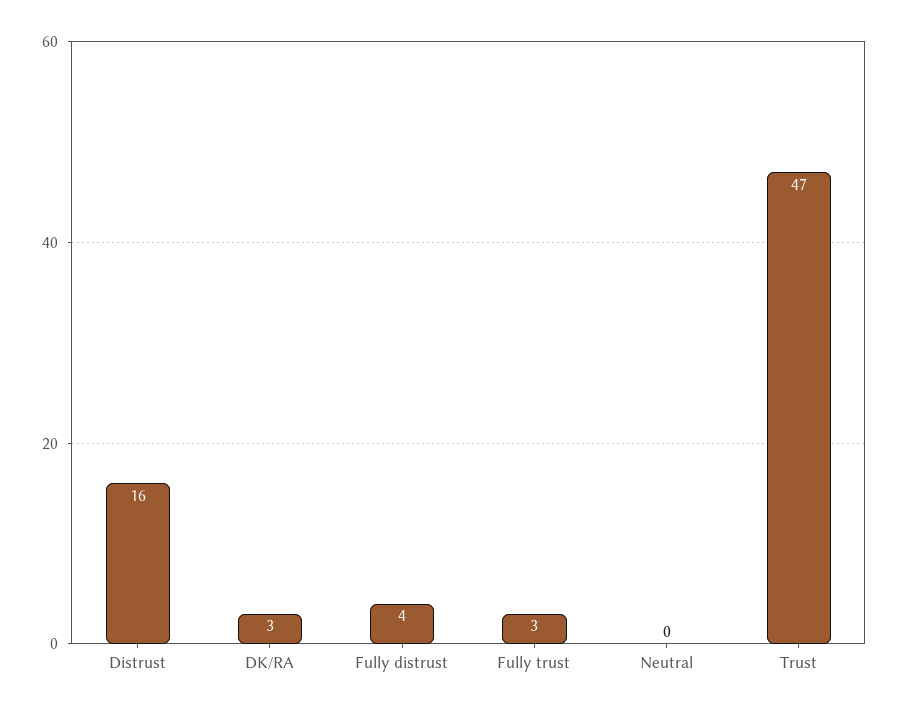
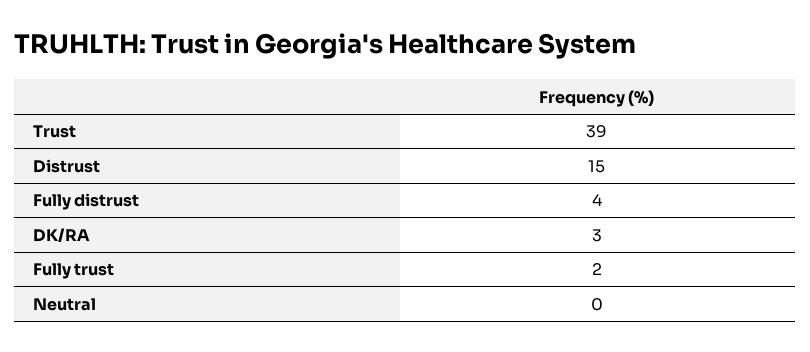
Distrust: 16 -> 15
Fully trust: 3 -> 2
Trust: 47 -> 39

